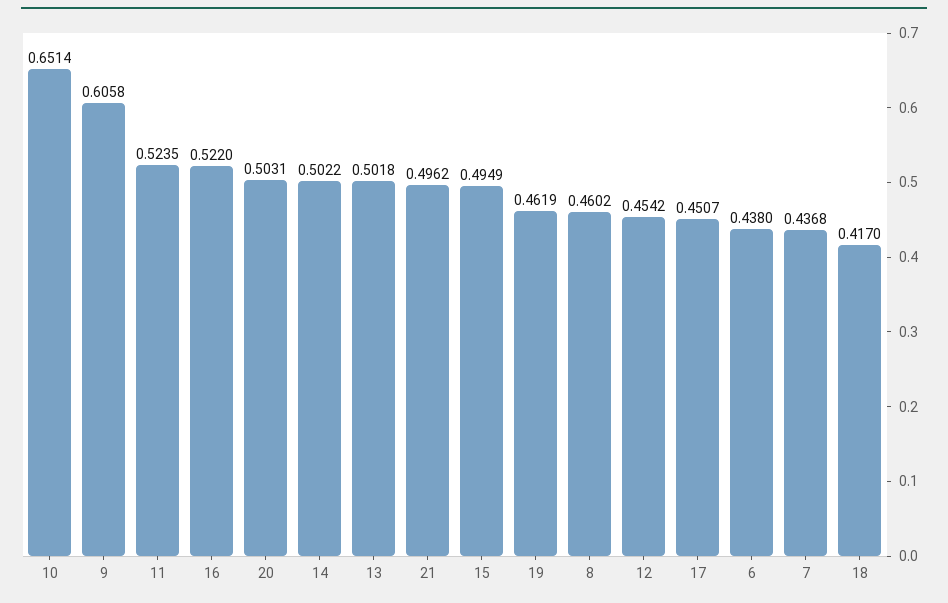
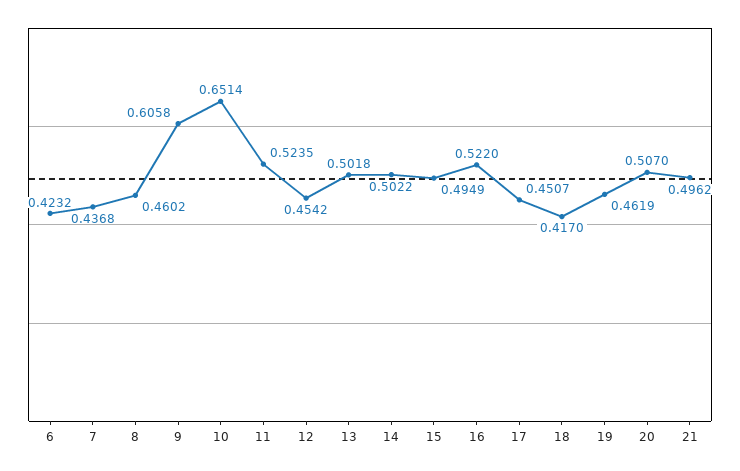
20: 0.5031 -> 0.507
6: 0.438 -> 0.4232

